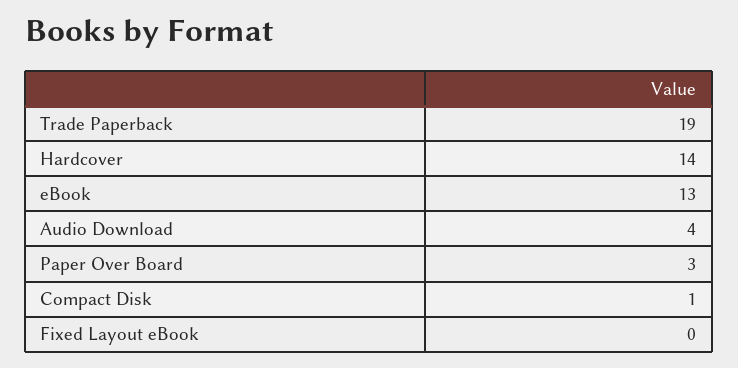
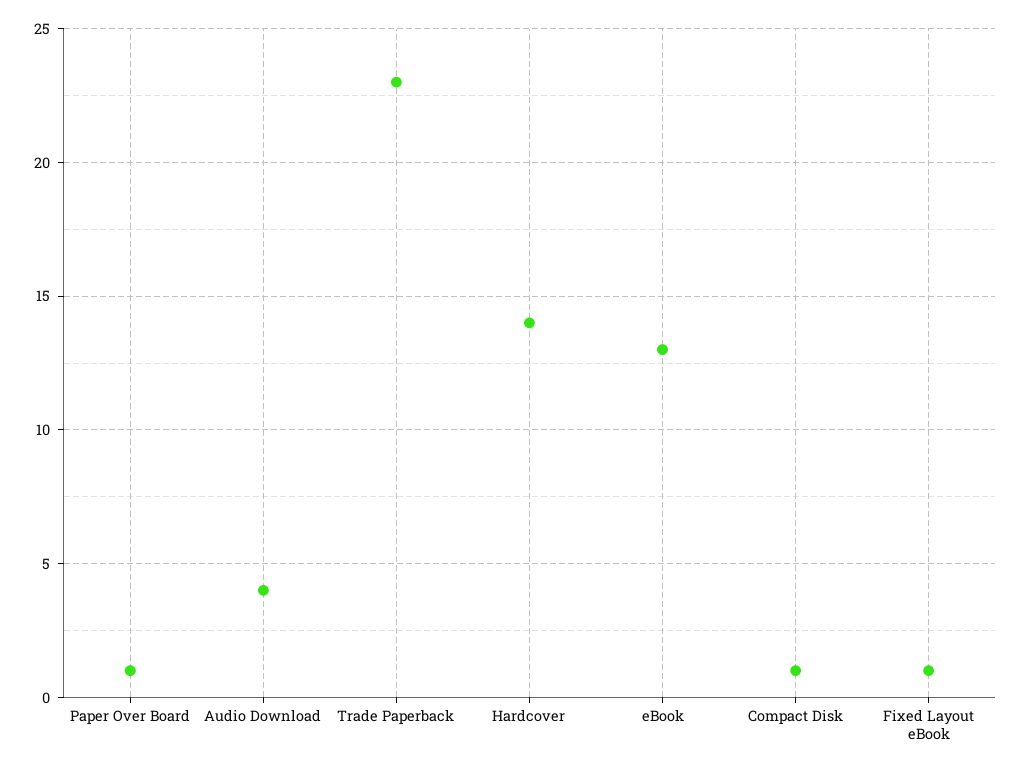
Trade Paperback: 19 -> 23
Paper Over Board: 3 -> 1
Fixed Layout eBook: 0 -> 1

